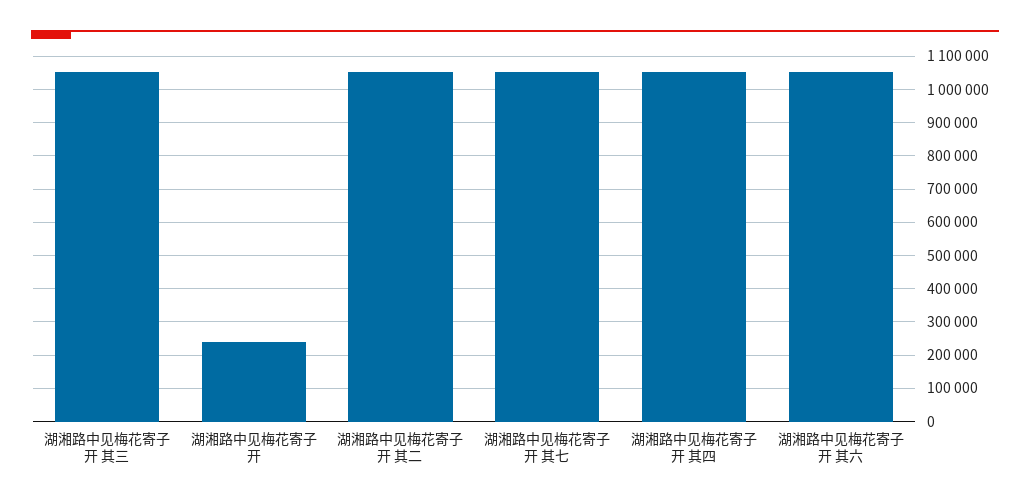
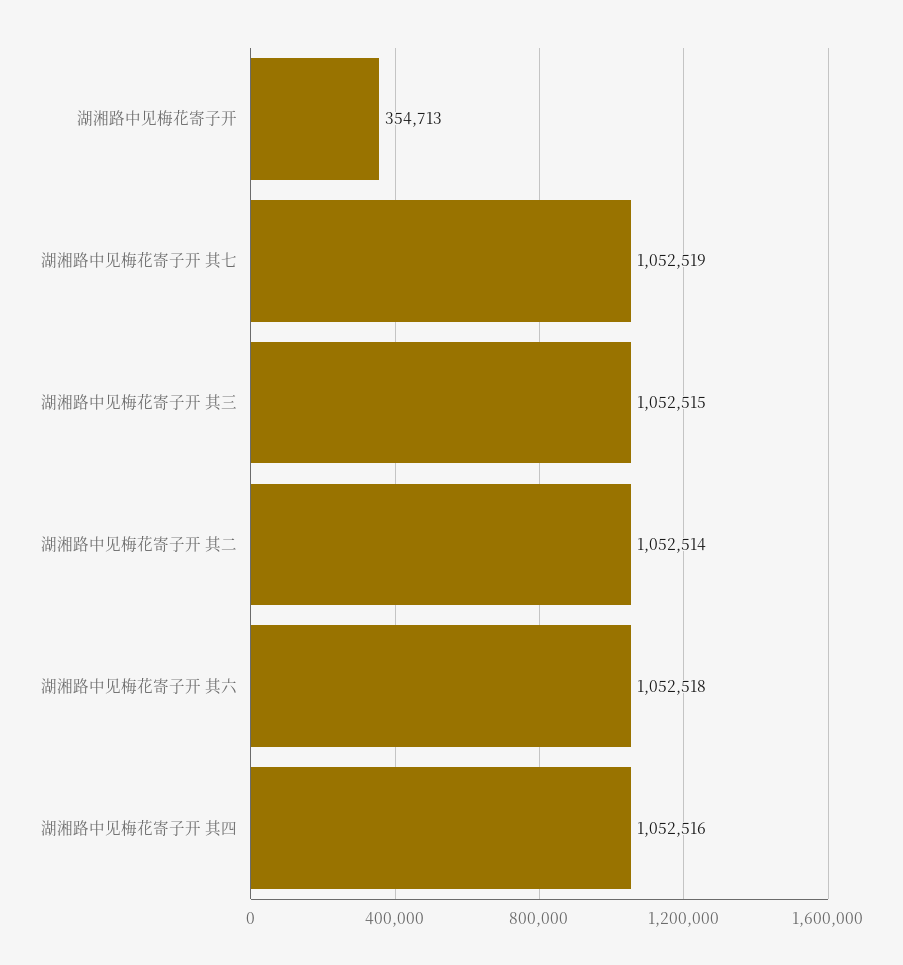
湖湘路中见梅花寄子开: 240000 -> 354713

